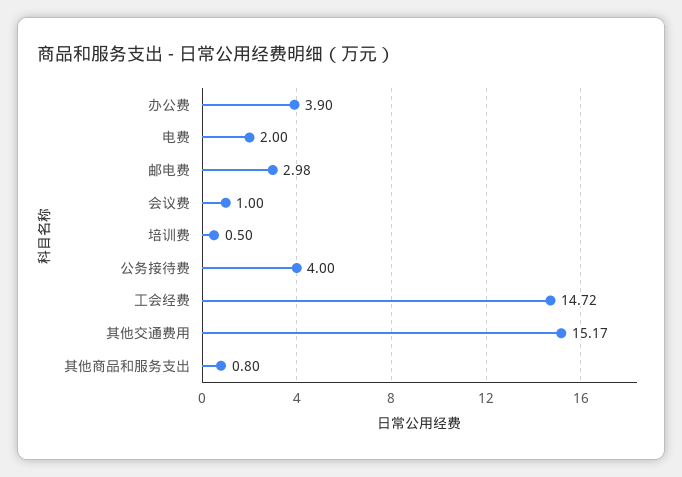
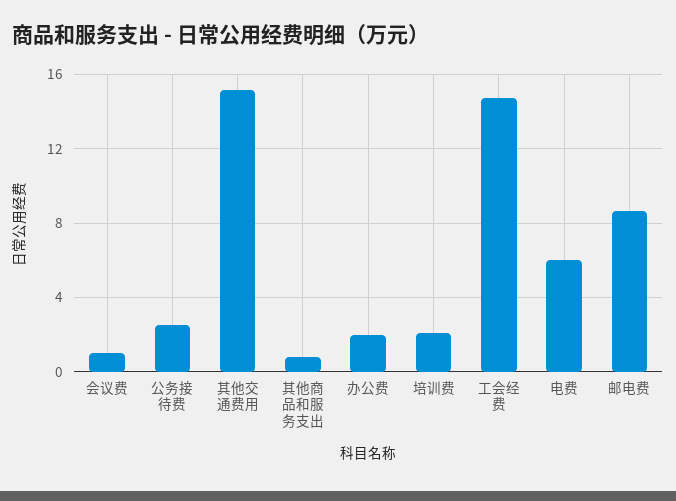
办公费: 3.9 -> 2
电费: 2 -> 6
邮电费: 2.98 -> 8.5
培训费: 0.5 -> 2
公务接待费: 4 -> 2.5

